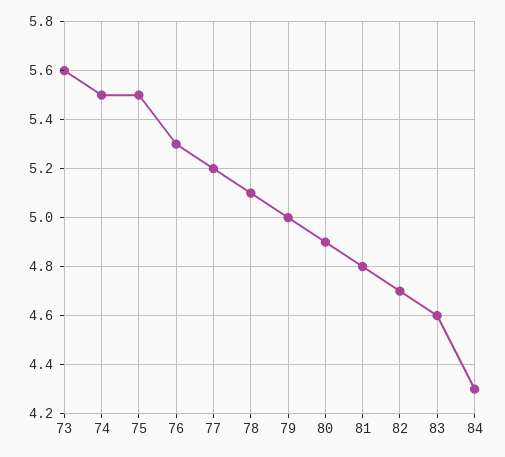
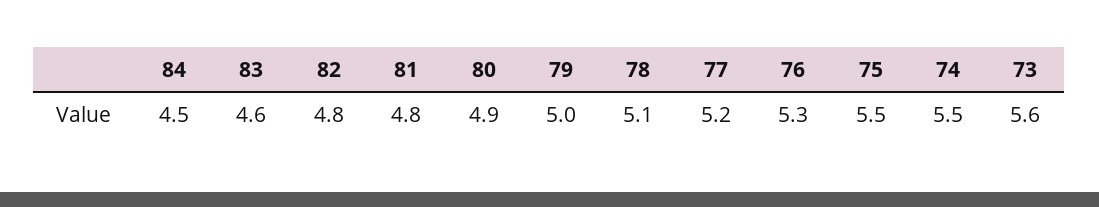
82: 4.7 -> 4.8
84: 4.3 -> 4.5

